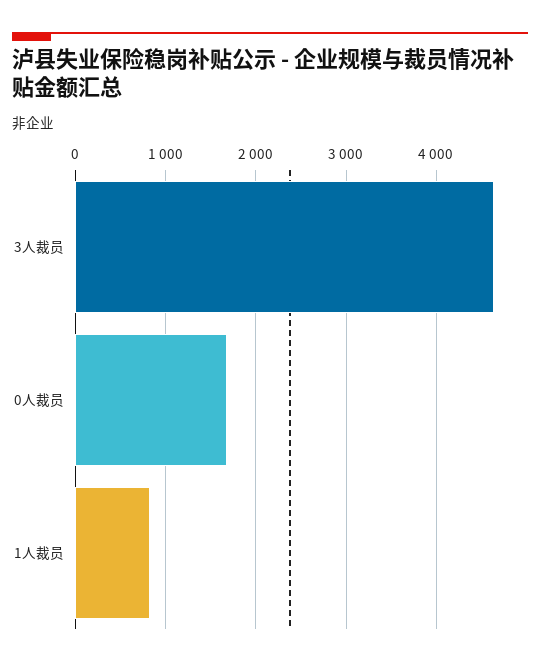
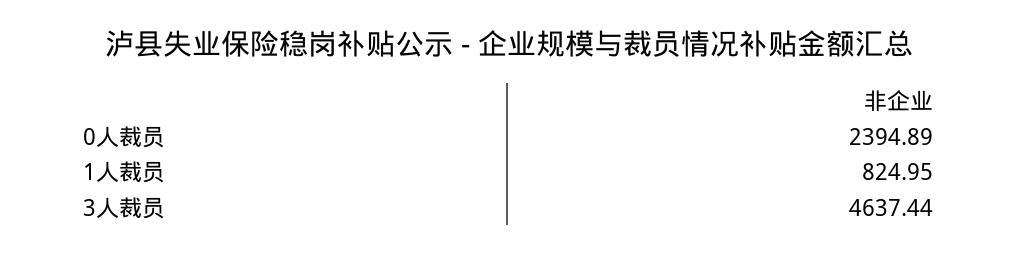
0人裁员: 1700 -> 2394.89

